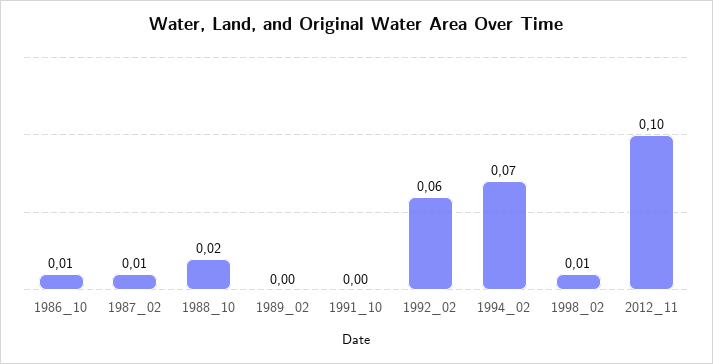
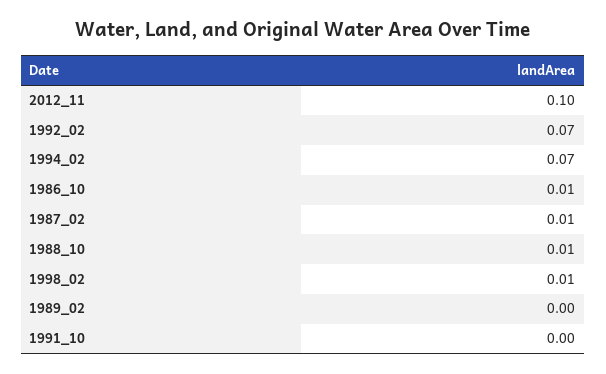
1988_10: 0.02 -> 0.01
1992_02: 0.06 -> 0.07

